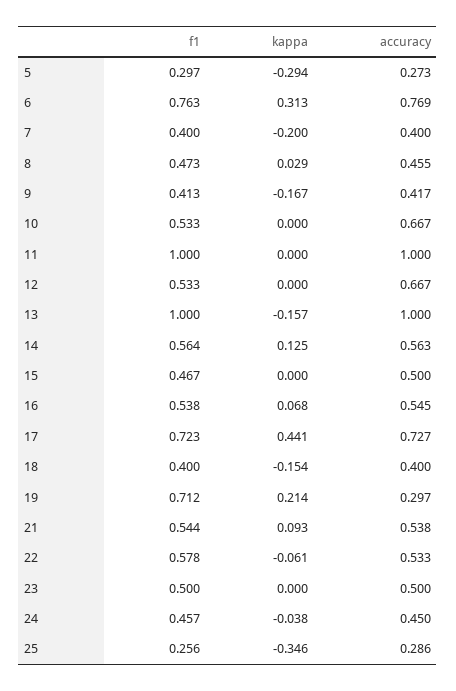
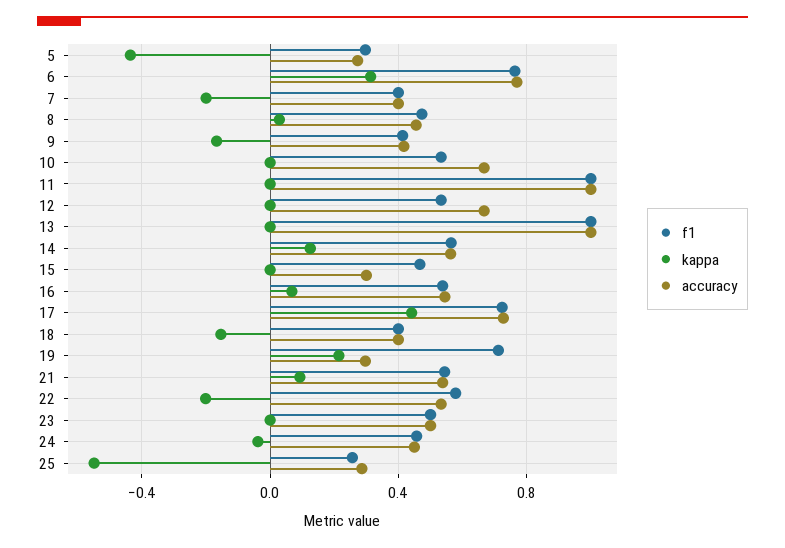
kappa, 5: -0.294 -> -0.45
kappa, 13: -0.157 -> 0
accuracy, 15: 0.5 -> 0.3
kappa, 22: -0.061 -> -0.2
kappa, 25: -0.346 -> -0.55

